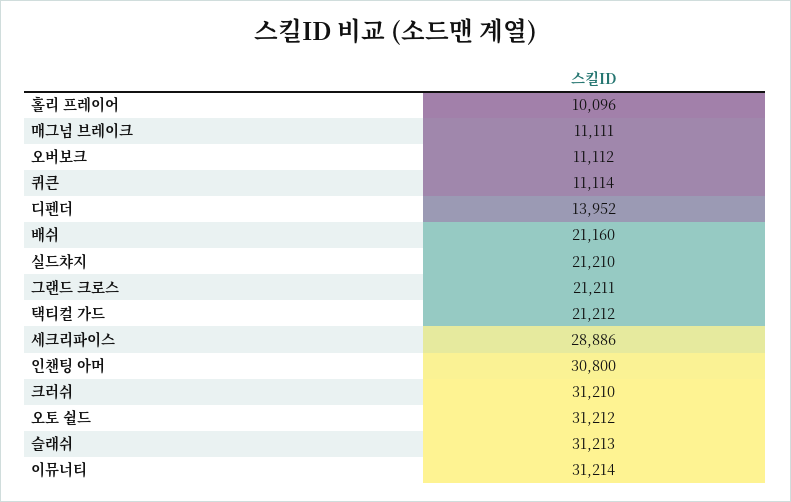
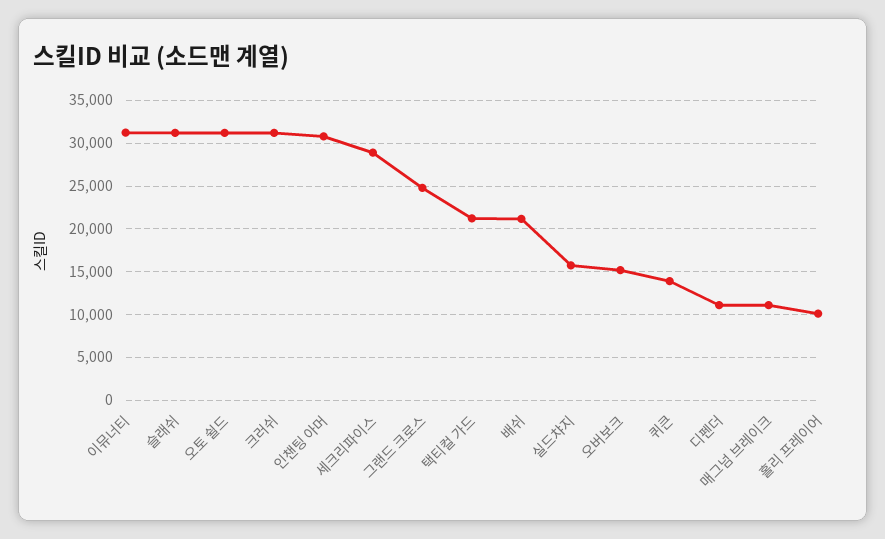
오버보크: 11112 -> 15000
퀴큰: 11114 -> 14000
디펜더: 13952 -> 11000
실드챠지: 21210 -> 16000
그랜드 크로스: 21211 -> 25000

